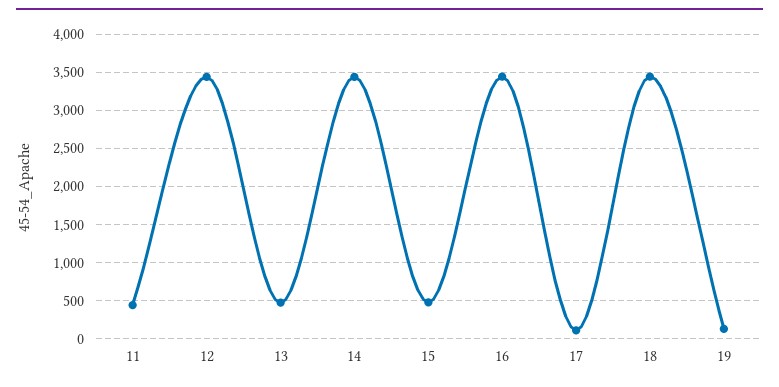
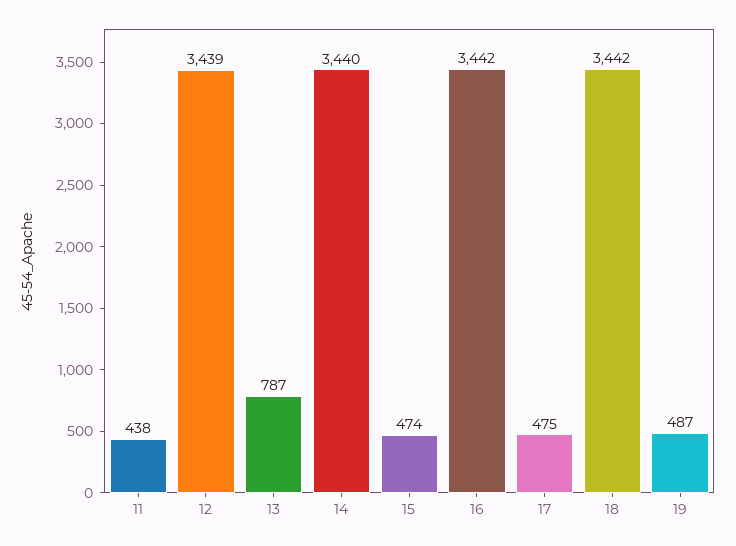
13: 500 -> 787
17: 100 -> 475
19: 100 -> 487

